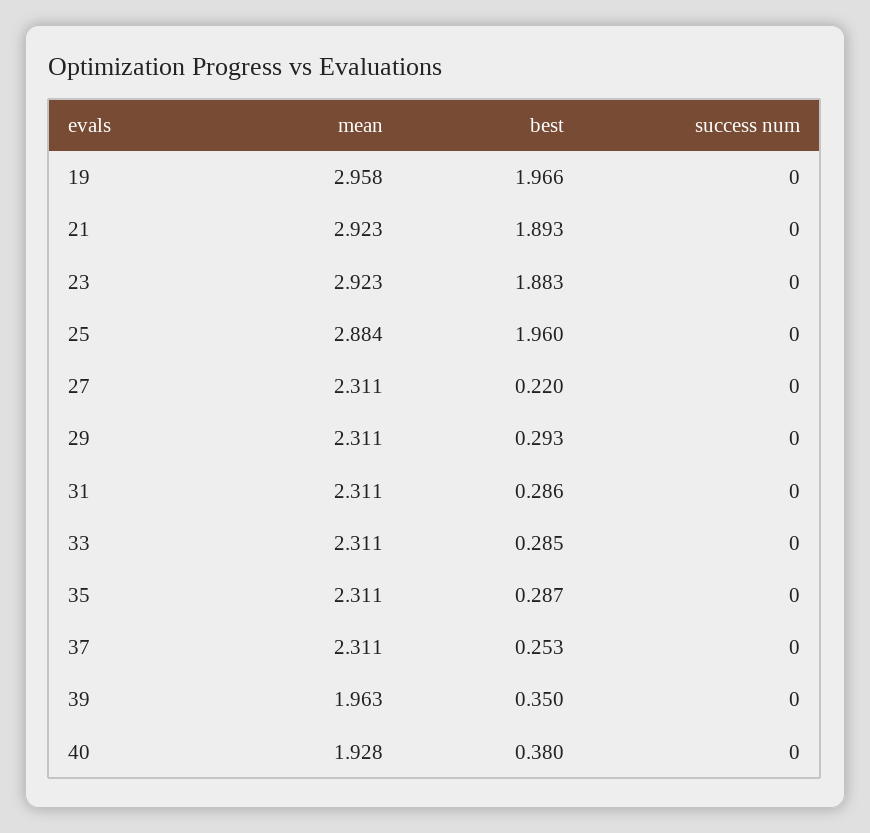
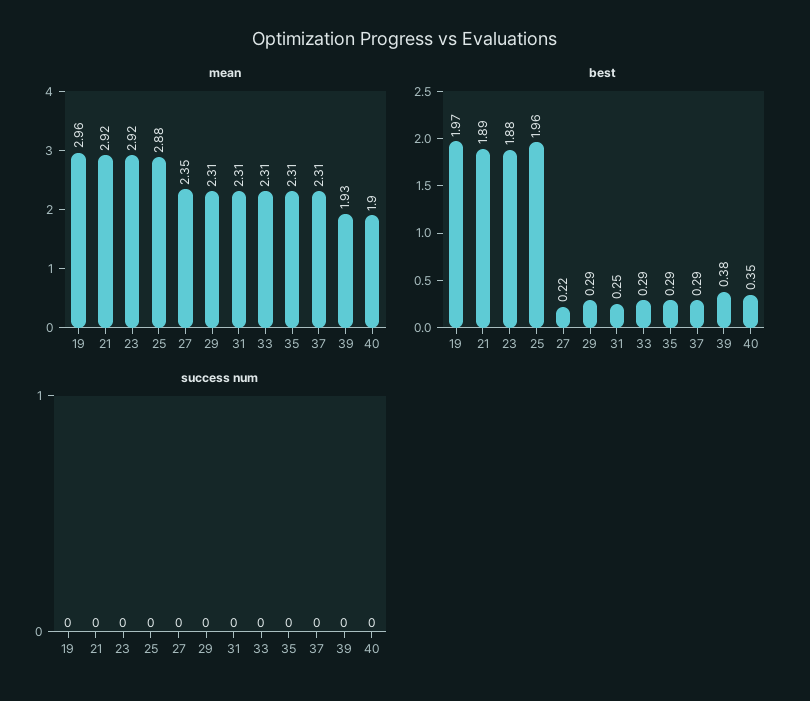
mean, 27: 2.311 -> 2.35
best, 31: 0.286 -> 0.25
best, 37: 0.253 -> 0.29
mean, 39: 1.963 -> 1.93
best, 39: 0.35 -> 0.38
mean, 40: 1.928 -> 1.9
best, 40: 0.38 -> 0.35

